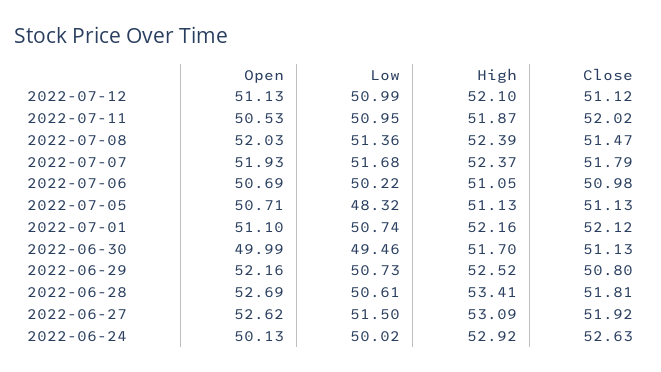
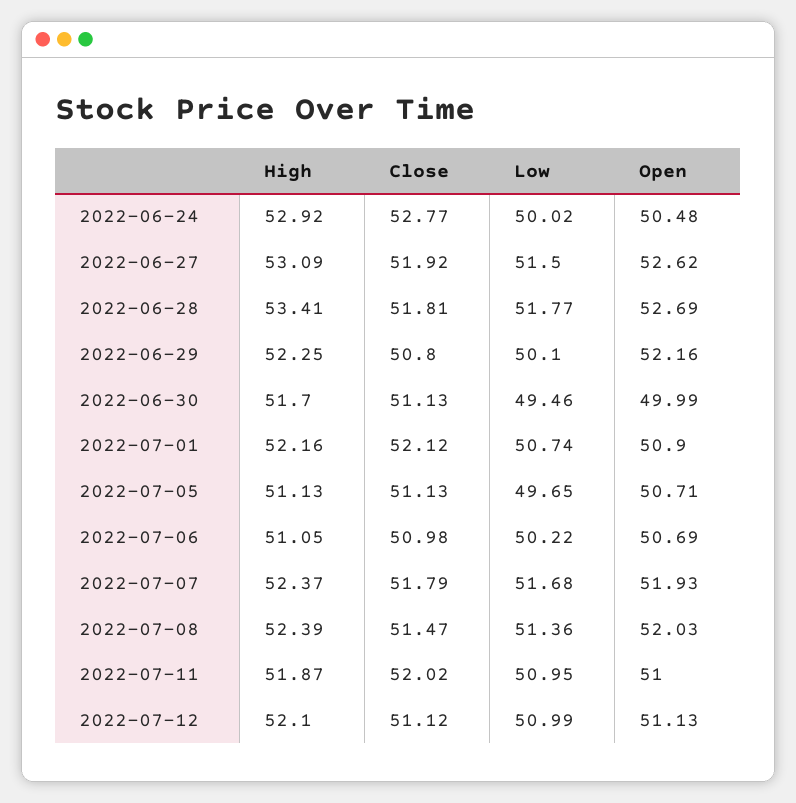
Open, 2022-07-11: 50.53 -> 51
Low, 2022-07-05: 48.32 -> 49.65
Open, 2022-07-01: 51.1 -> 50.9
Low, 2022-06-29: 50.73 -> 50.1
High, 2022-06-29: 52.52 -> 52.25
Low, 2022-06-28: 50.61 -> 51.77
Open, 2022-06-24: 50.13 -> 50.48
Close, 2022-06-24: 52.63 -> 52.77

